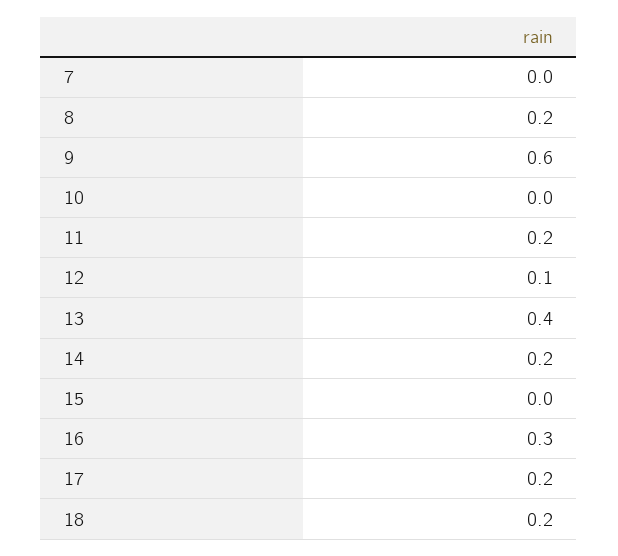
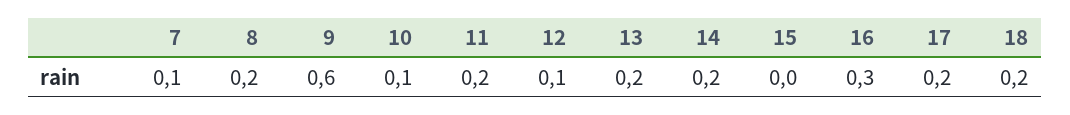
7: 0 -> 0.1
10: 0 -> 0.1
13: 0.4 -> 0.2

